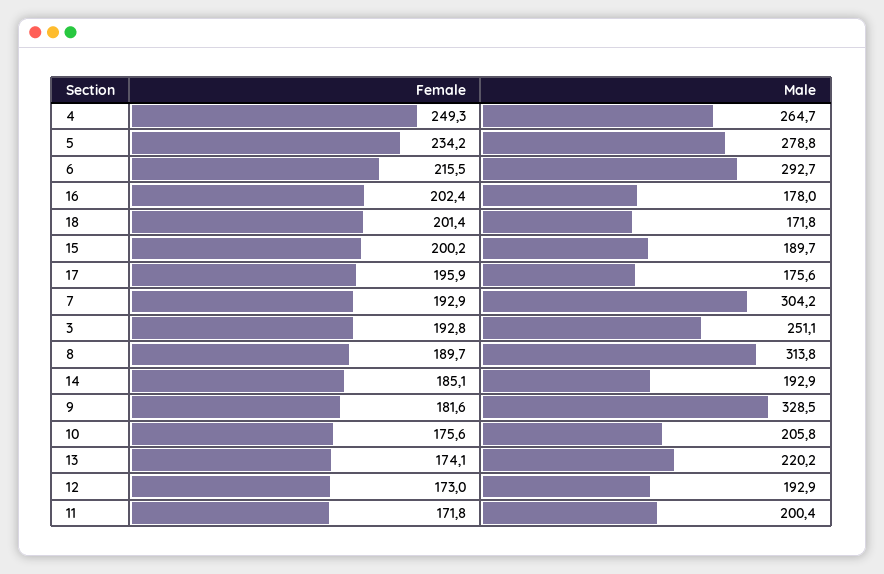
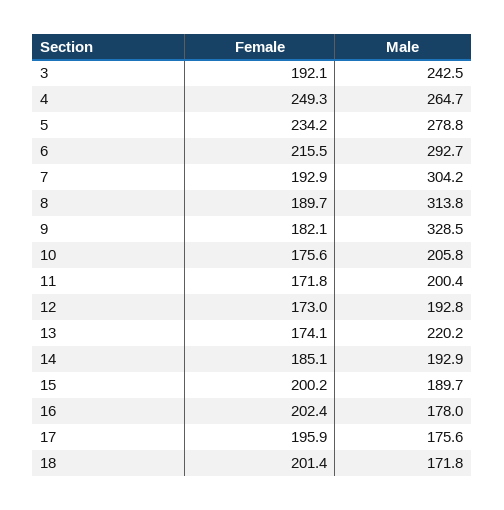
Female, 3: 192.8 -> 192.1
Male, 3: 251.1 -> 242.5
Female, 9: 181.6 -> 182.1
Male, 12: 192.9 -> 192.8

